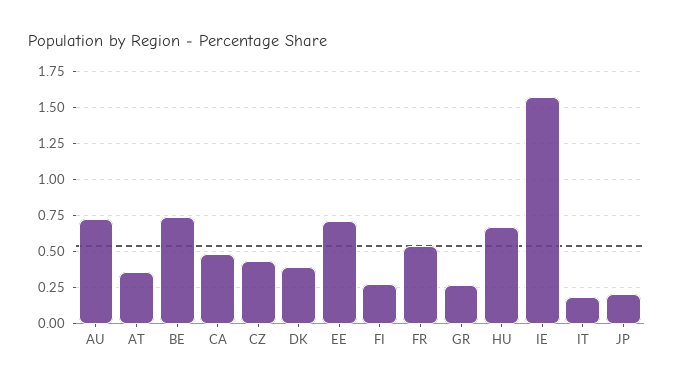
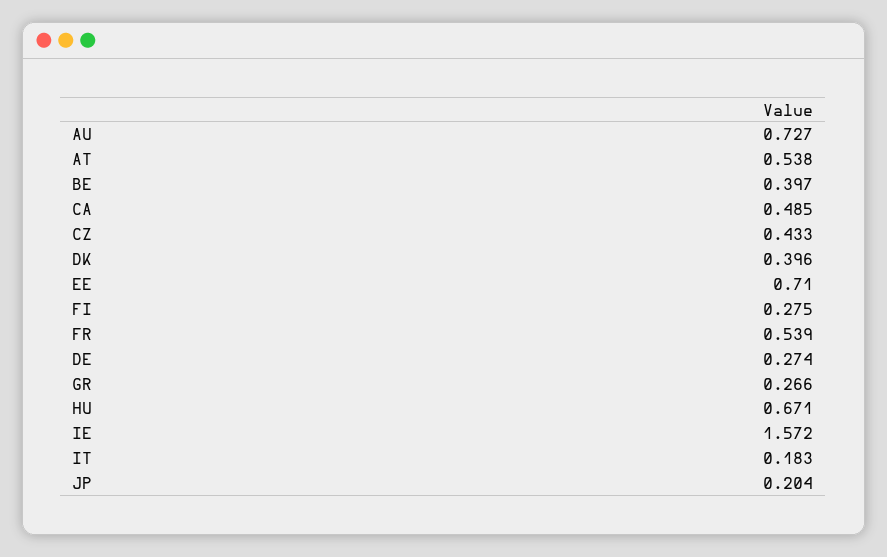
AT: 0.35 -> 0.538
BE: 0.75 -> 0.397
DE: none -> 0.274

